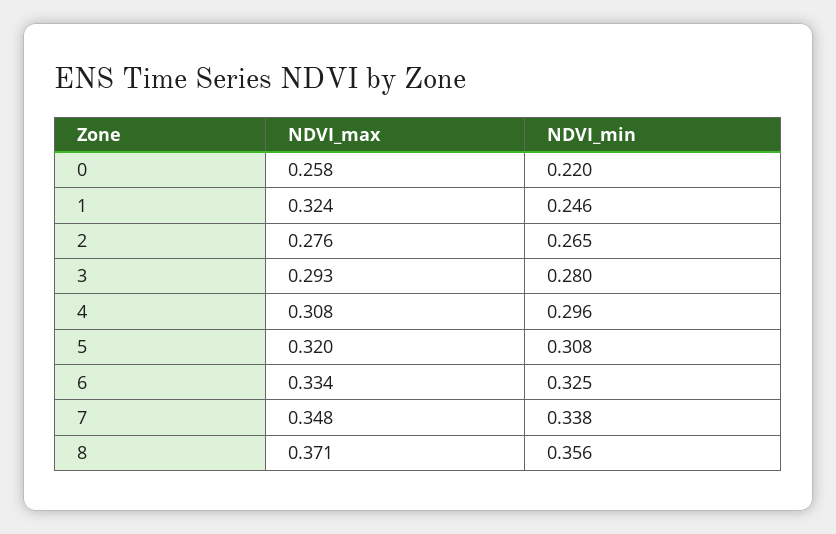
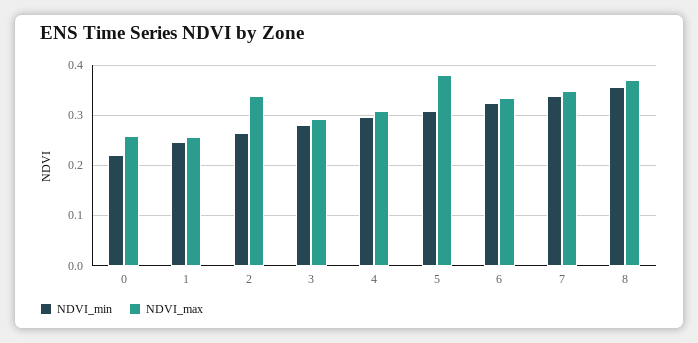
NDVI_max, 1: 0.324 -> 0.26
NDVI_max, 2: 0.276 -> 0.34
NDVI_max, 5: 0.32 -> 0.38

